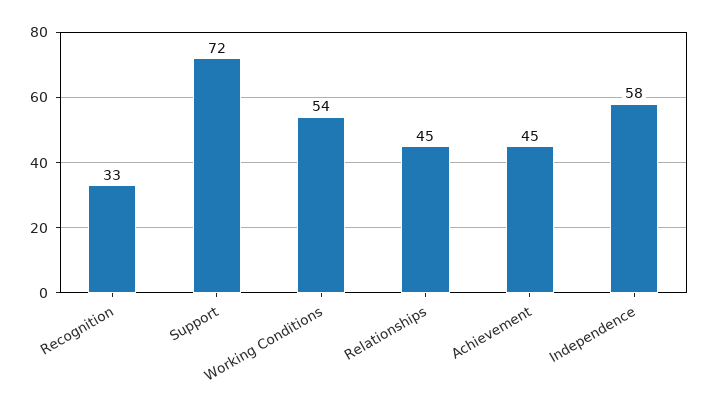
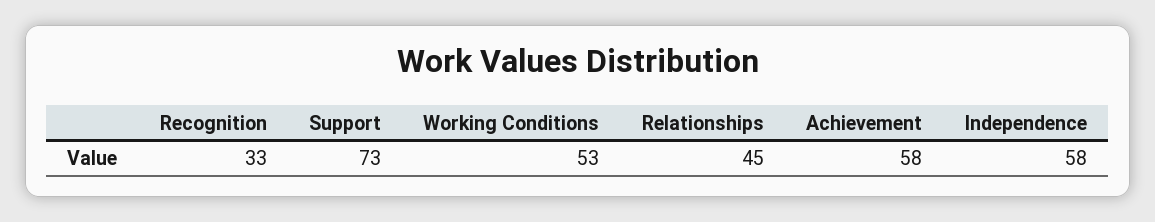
Support: 72 -> 73
Working Conditions: 54 -> 53
Achievement: 45 -> 58

